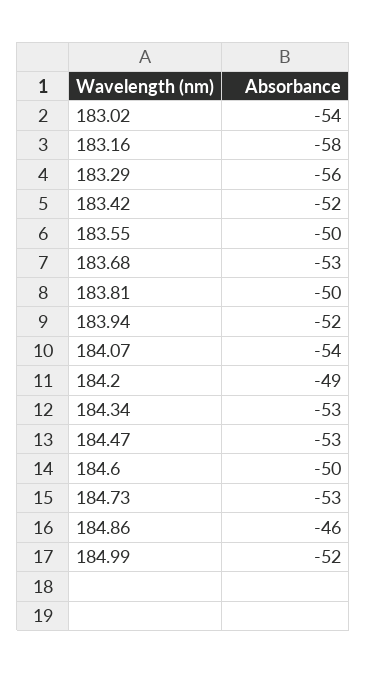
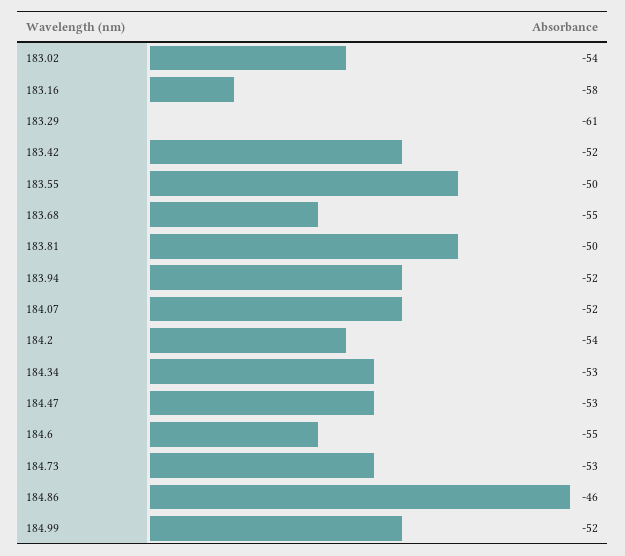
183.29: -56 -> -61
183.68: -53 -> -55
184.07: -54 -> -52
184.2: -49 -> -54
184.6: -50 -> -55

